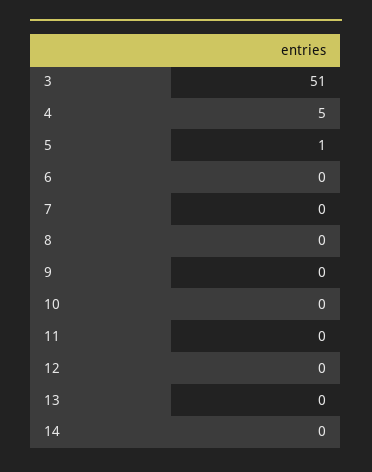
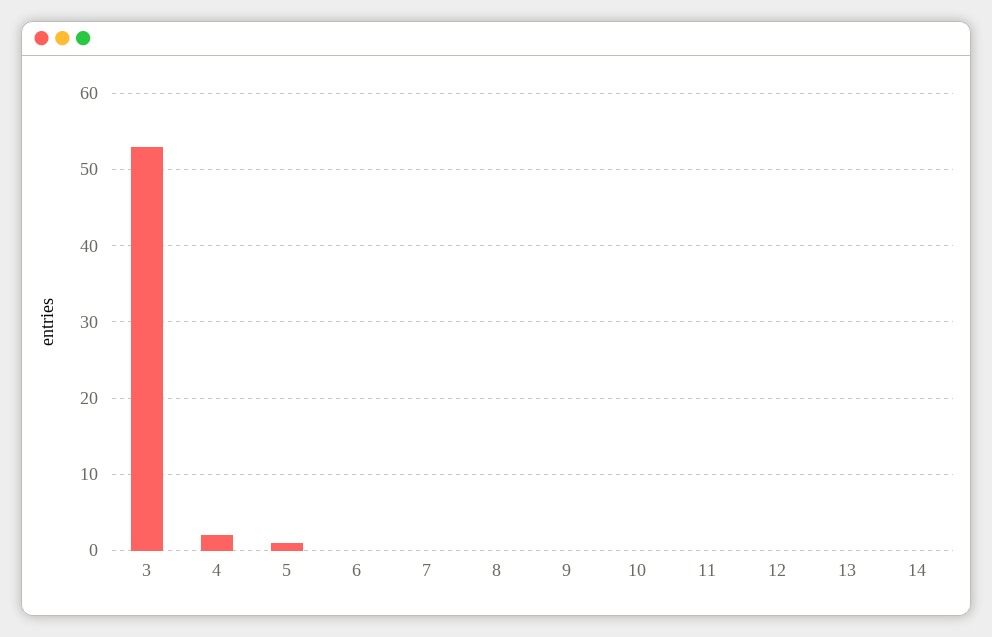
3: 51 -> 53
4: 5 -> 2

